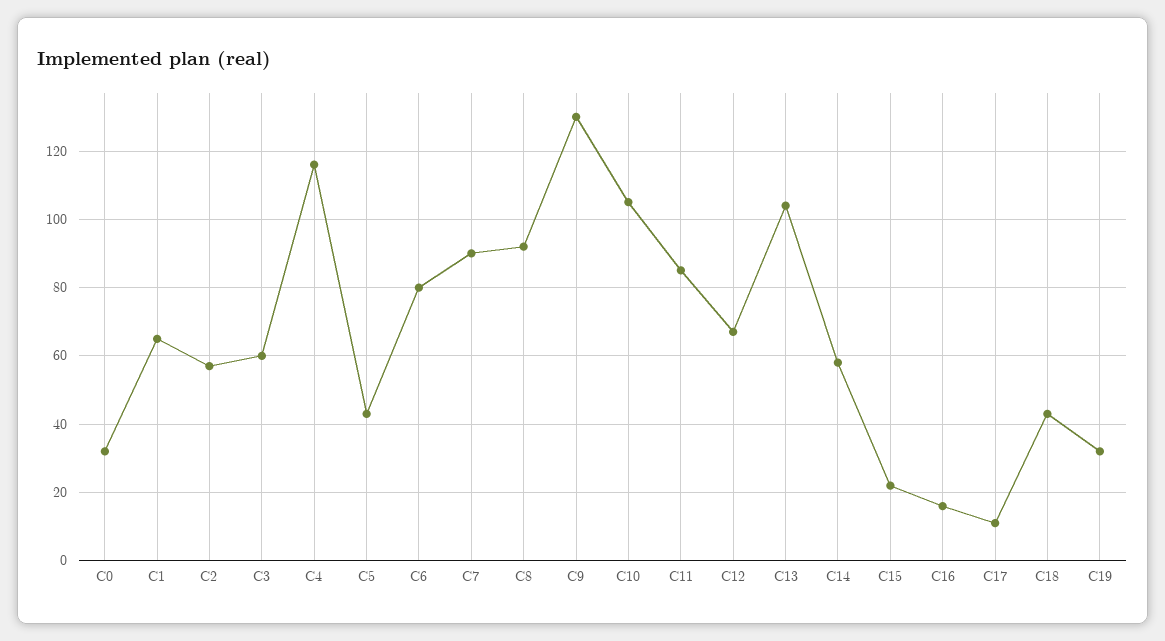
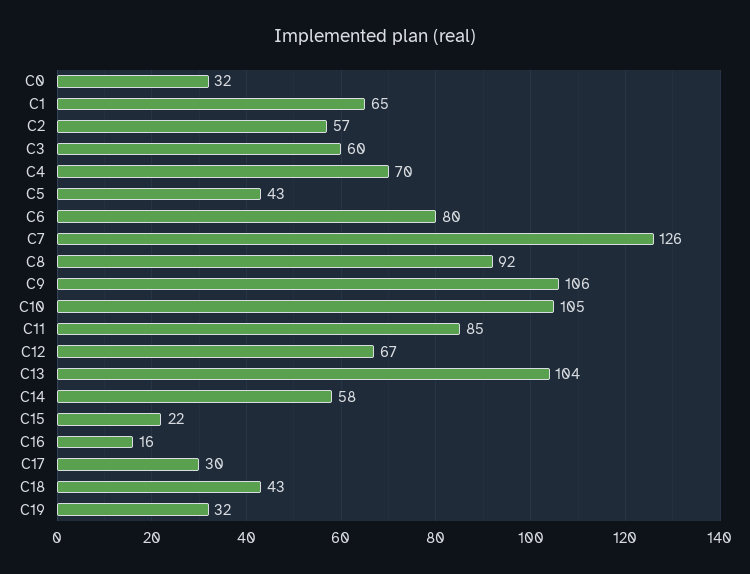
C4: 115 -> 70
C7: 90 -> 126
C9: 130 -> 106
C17: 10 -> 30

